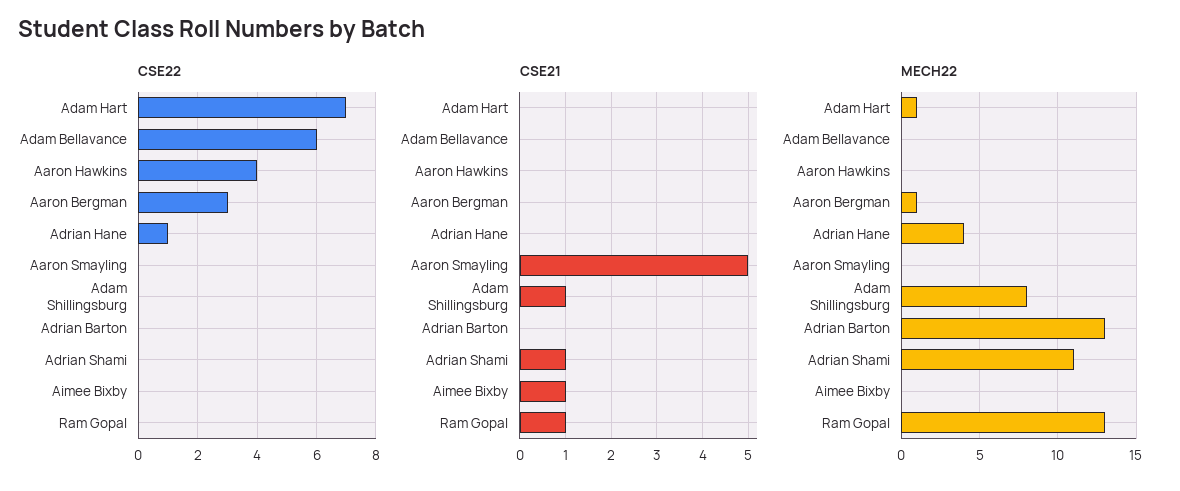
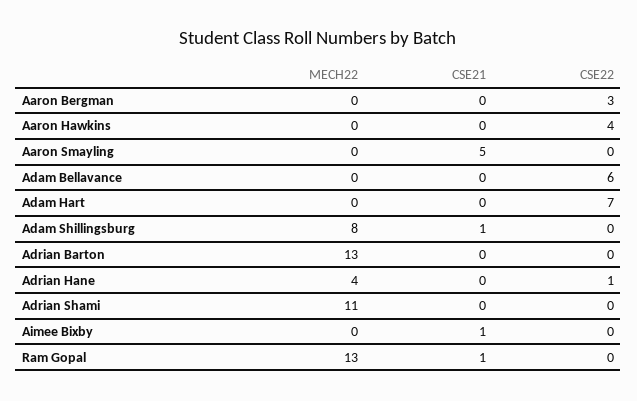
CSE21, Adrian Shami: 1 -> 0
MECH22, Adam Hart: 1 -> 0
MECH22, Aaron Bergman: 1 -> 0

